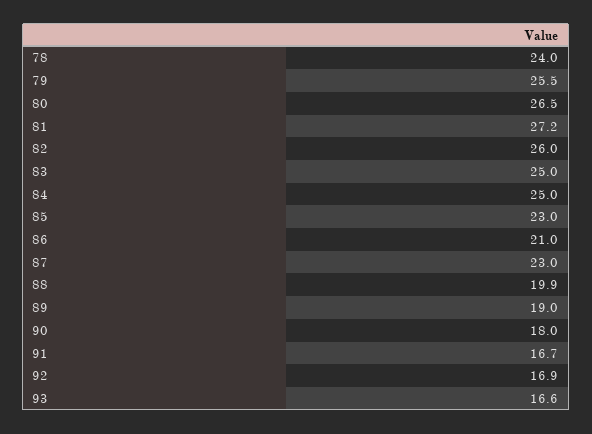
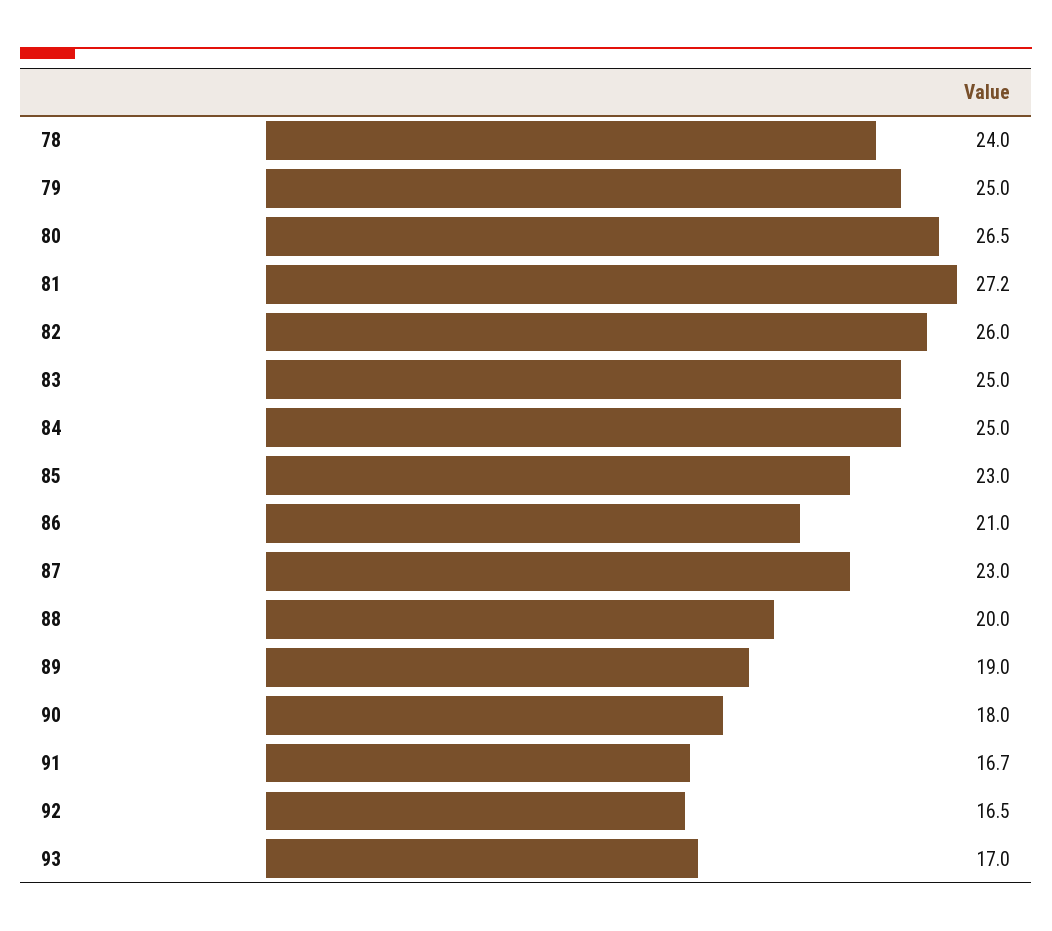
79: 25.5 -> 25
88: 19.9 -> 20
92: 16.9 -> 16.5
93: 16.6 -> 17

